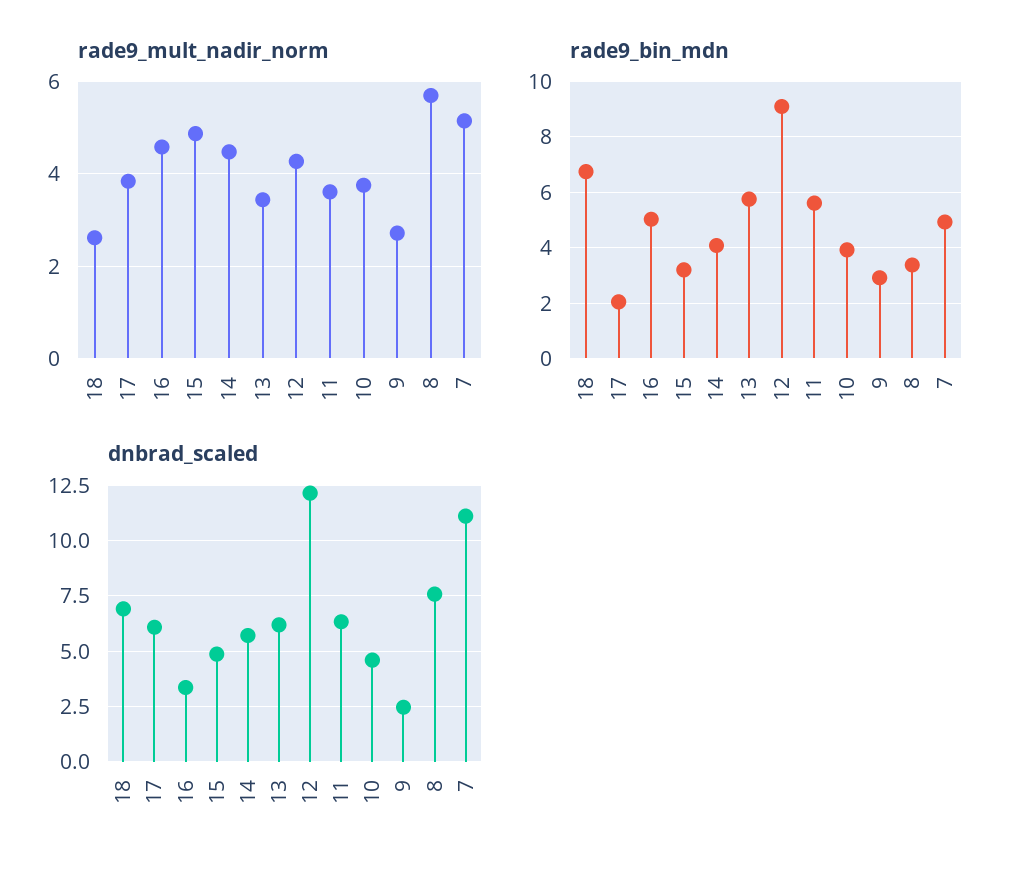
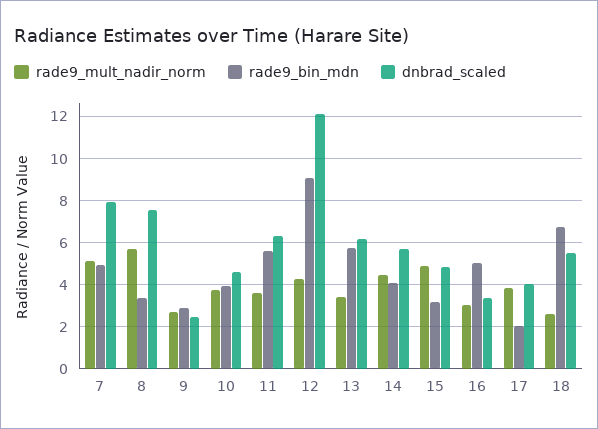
rade9_mult_nadir_norm, 16: 4.6 -> 3
dnbrad_scaled, 18: 7 -> 5.5
dnbrad_scaled, 17: 6 -> 4
dnbrad_scaled, 7: 11 -> 8

